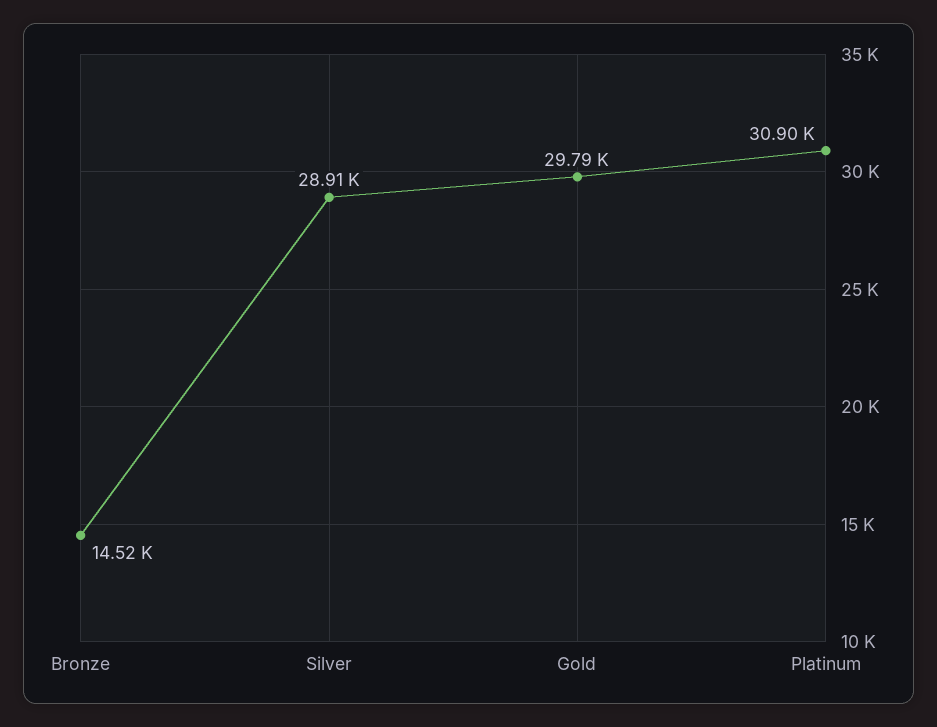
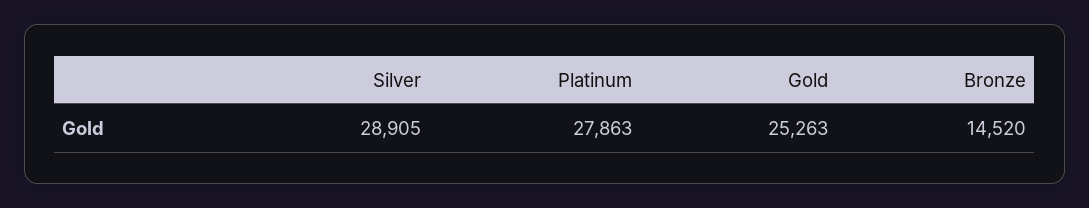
Gold: 29790 -> 25263
Platinum: 30900 -> 27863

